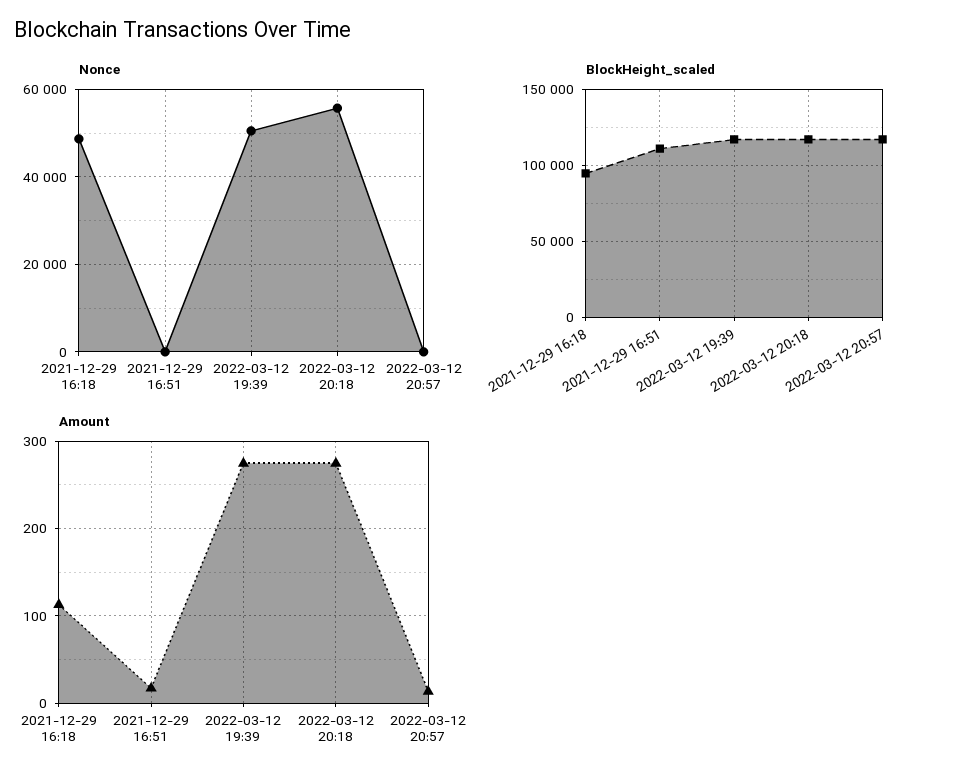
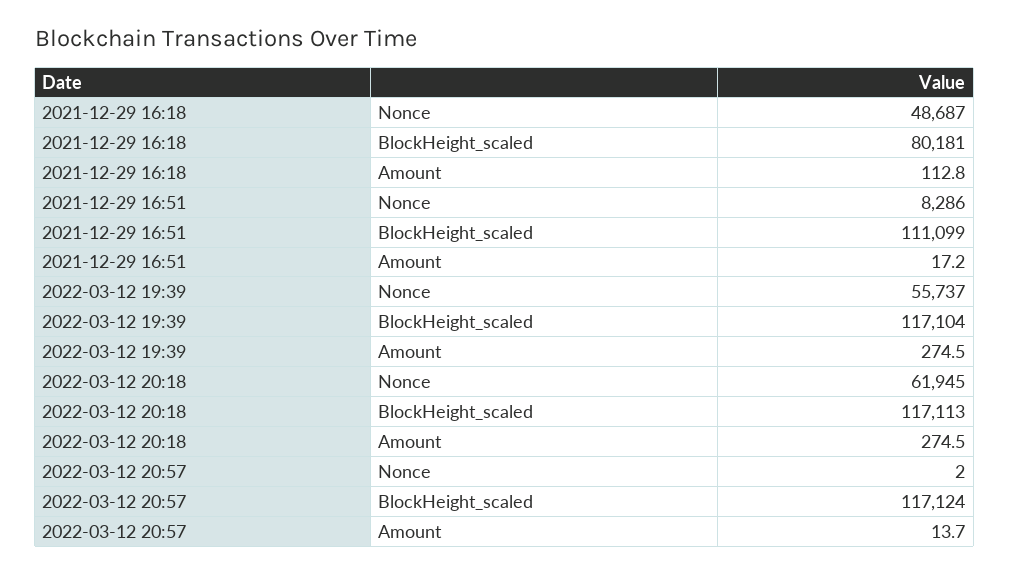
Nonce, 2021-12-29 16:51: 0 -> 8286
Nonce, 2022-03-12 19:39: 50000 -> 55737
Nonce, 2022-03-12 20:18: 56000 -> 61945
BlockHeight_scaled, 2021-12-29 16:18: 95000 -> 80181

